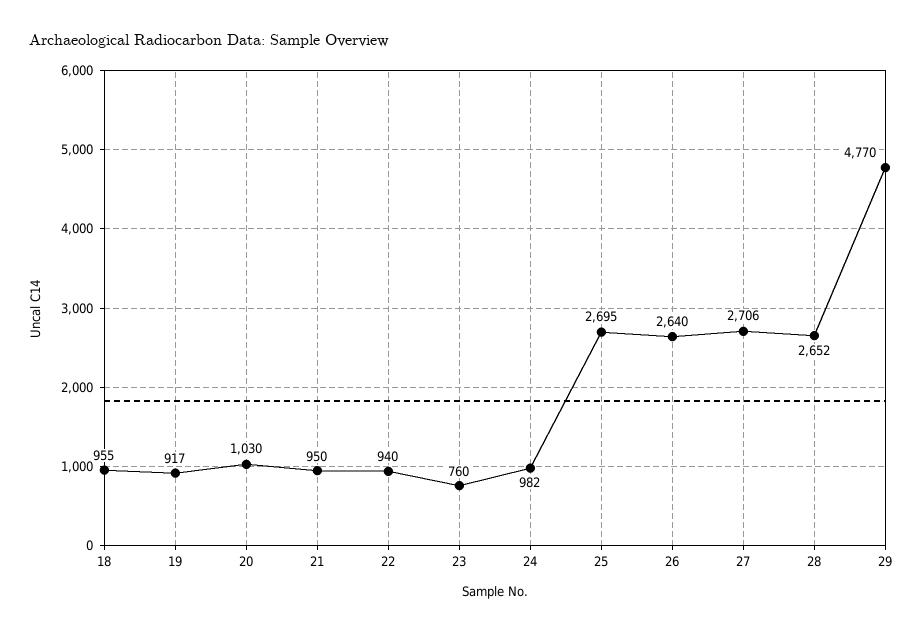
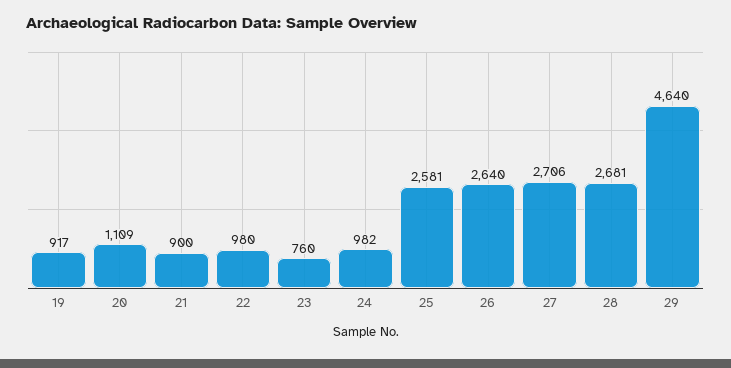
18: 955 -> none
20: 1030 -> 1109
21: 950 -> 900
22: 940 -> 980
25: 2695 -> 2581
28: 2652 -> 2681
29: 4770 -> 4640

